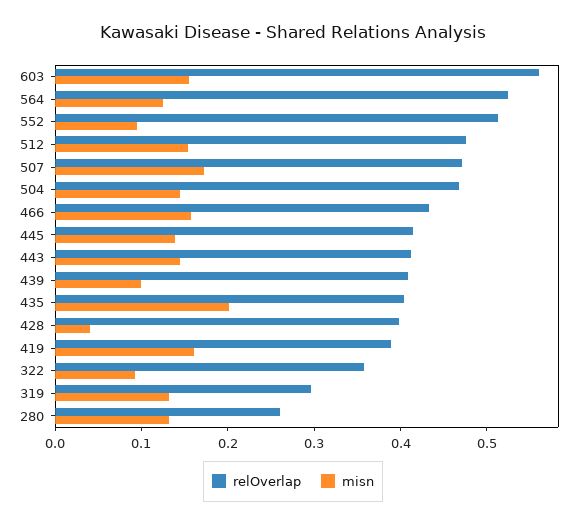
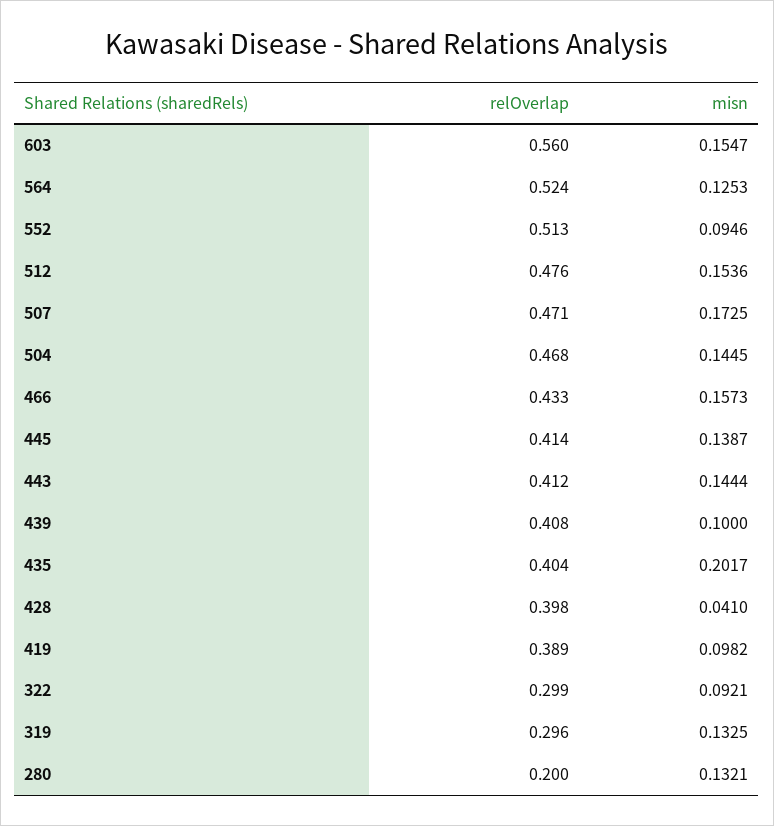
misn, 419: 0.16 -> 0.0982
relOverlap, 322: 0.36 -> 0.299
relOverlap, 280: 0.26 -> 0.2

